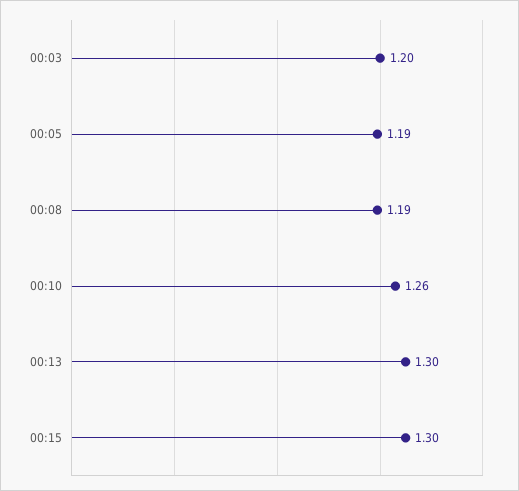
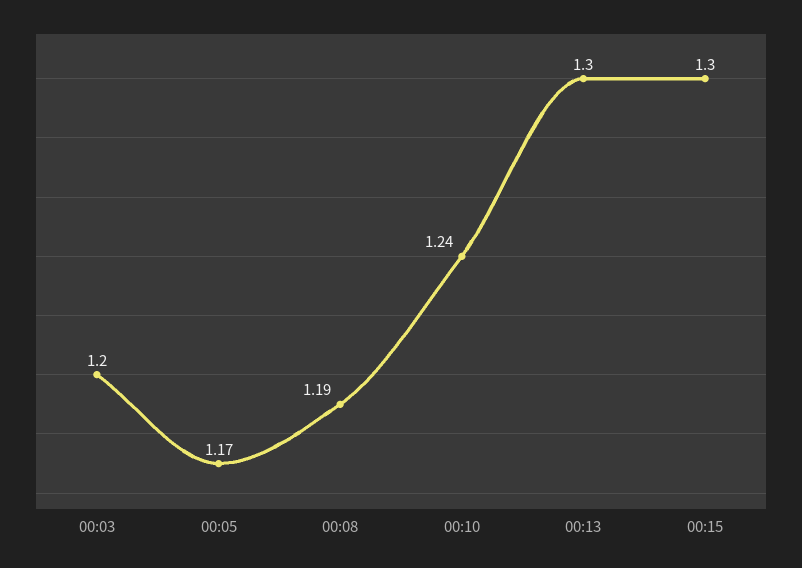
00:05: 1.19 -> 1.17
00:10: 1.26 -> 1.24

